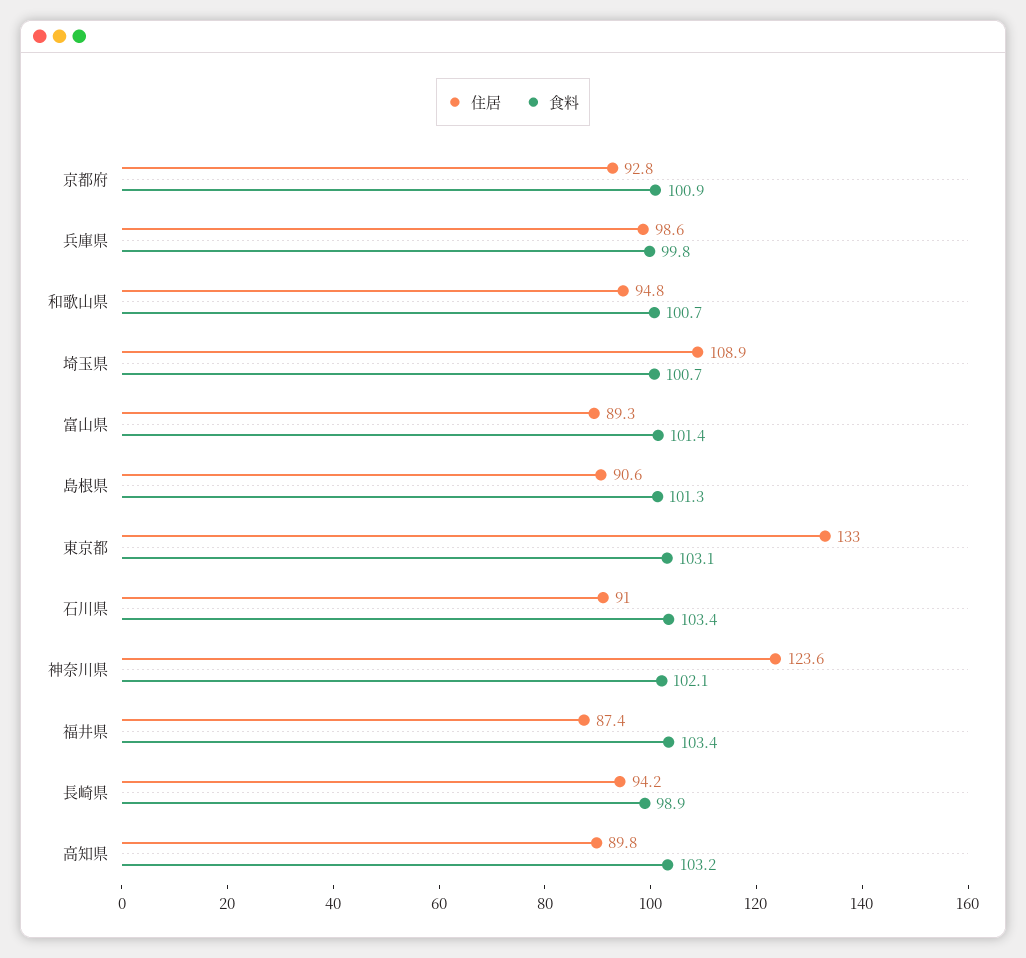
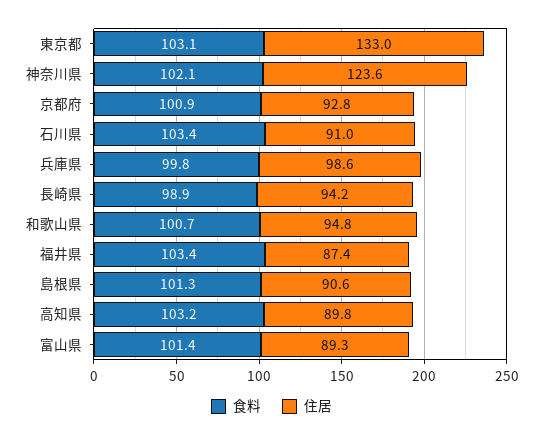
住居, 埼玉県: 108.9 -> none
食料, 埼玉県: 100.7 -> none

